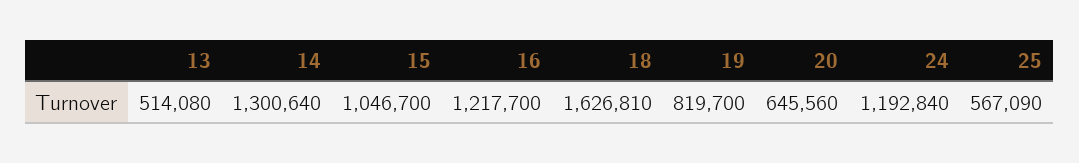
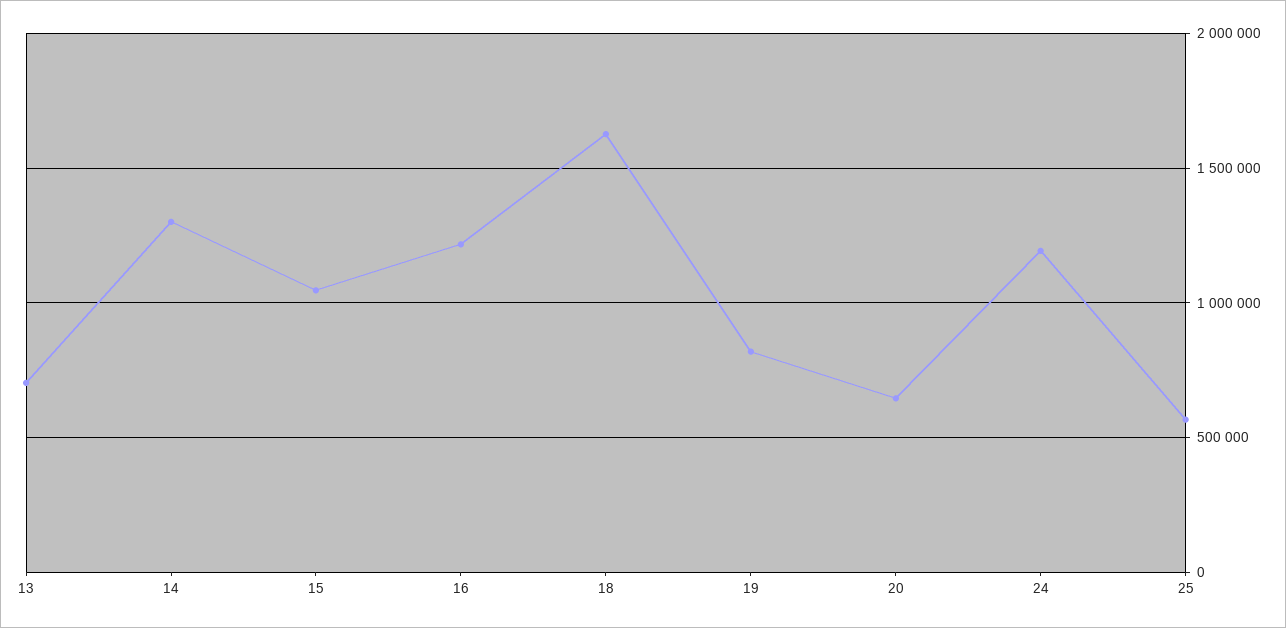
13: 514080 -> 700000

